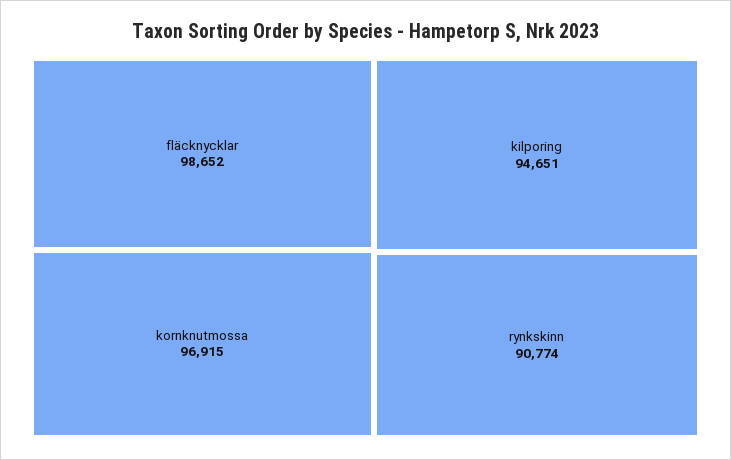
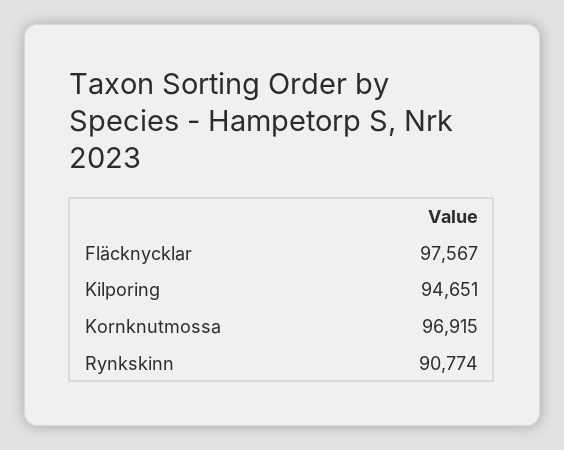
fläcknycklar: 98652 -> 97567

